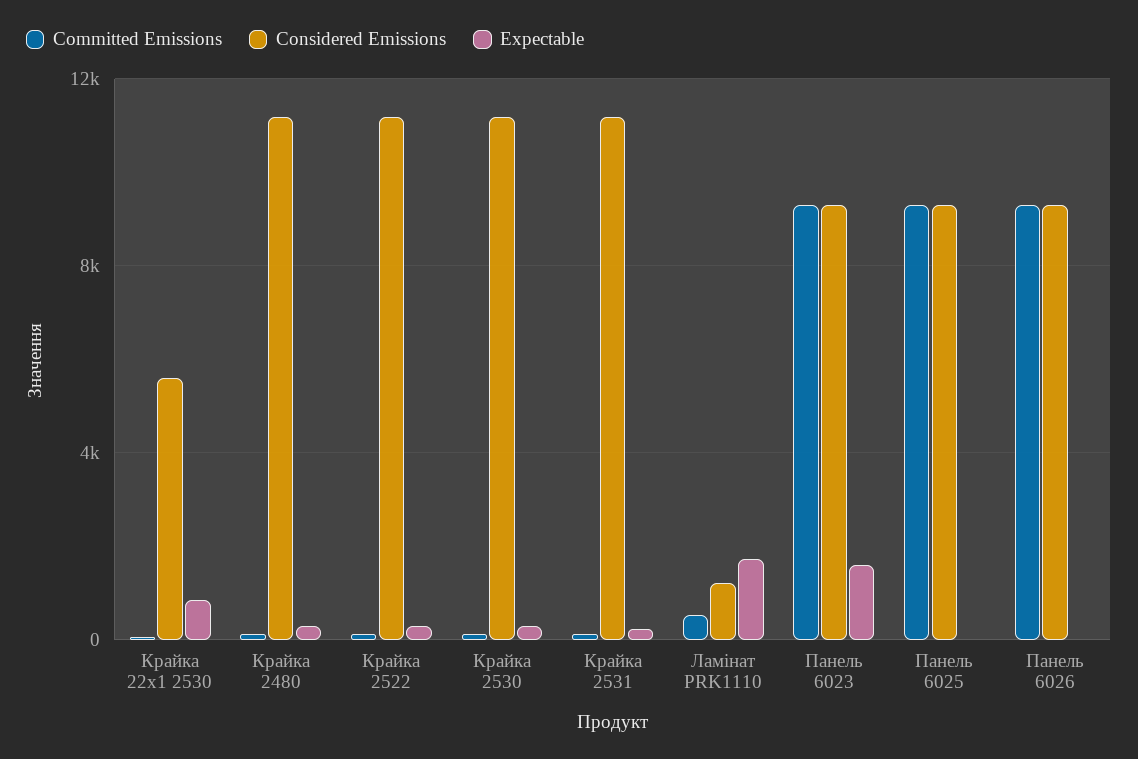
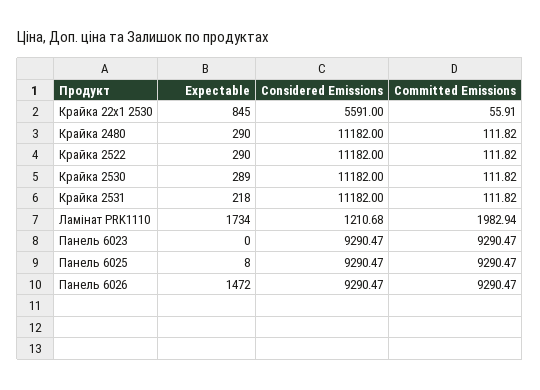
Committed Emissions, Ламінат PRK1110: 500 -> 1982.94
Expectable, Панель 6023: 1500 -> 0
Expectable, Панель 6026: 0 -> 1472

